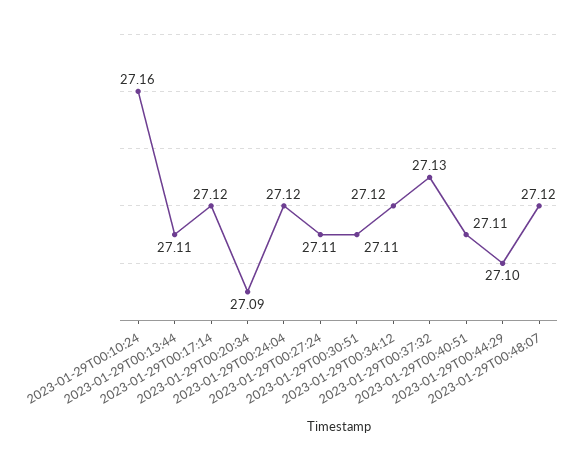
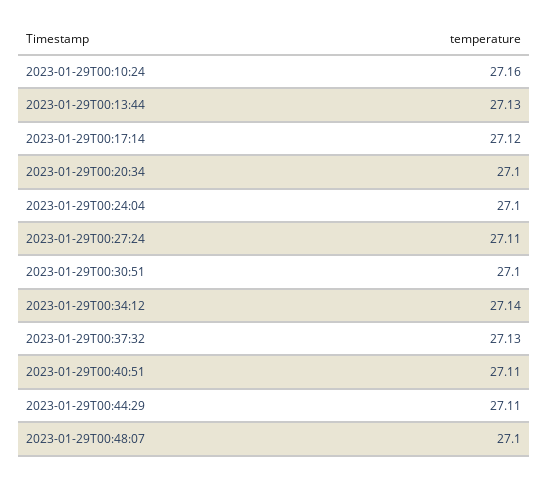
2023-01-29T00:13:44: 27.11 -> 27.13
2023-01-29T00:20:34: 27.09 -> 27.1
2023-01-29T00:24:04: 27.12 -> 27.1
2023-01-29T00:30:51: 27.11 -> 27.1
2023-01-29T00:34:12: 27.12 -> 27.14
2023-01-29T00:44:29: 27.1 -> 27.11
2023-01-29T00:48:07: 27.12 -> 27.1

